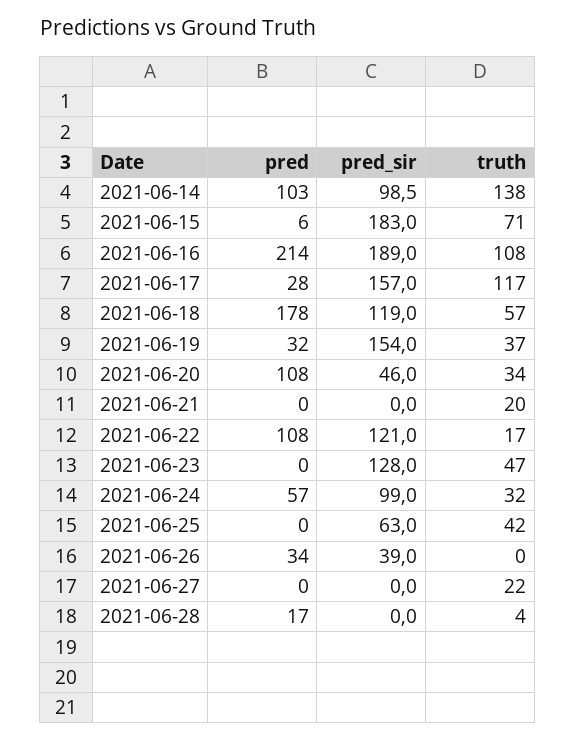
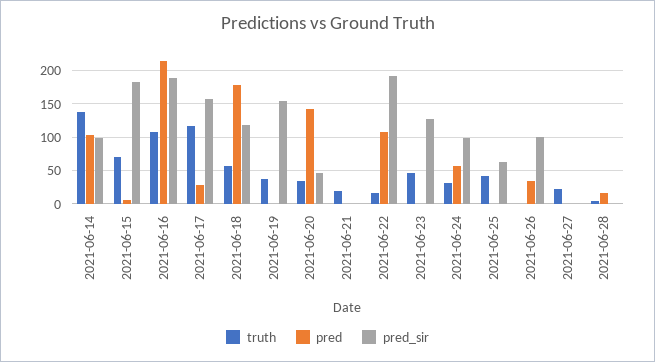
pred, 2021-06-19: 32 -> 0
pred, 2021-06-20: 108 -> 140
pred_sir, 2021-06-22: 121 -> 190
pred_sir, 2021-06-26: 39 -> 100

